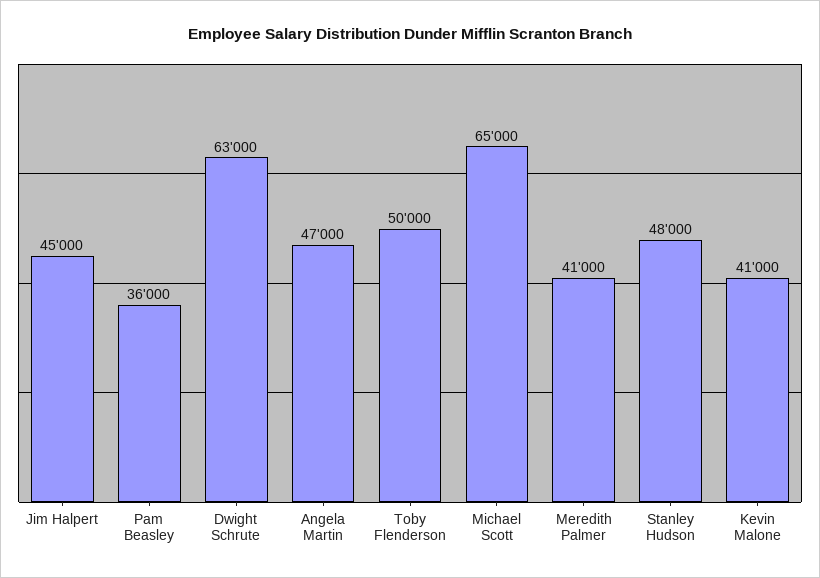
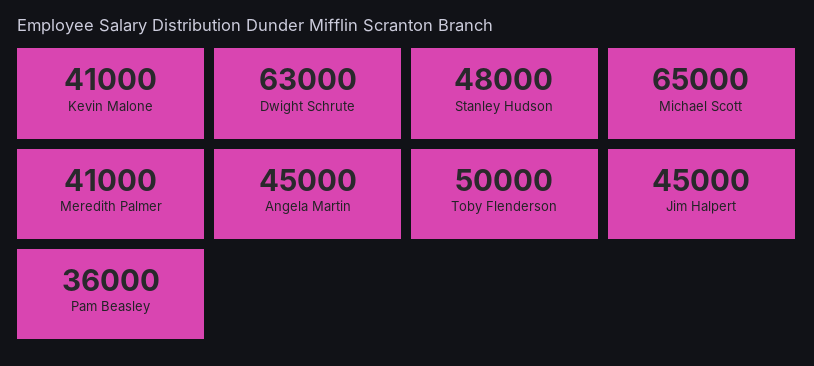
Angela Martin: 47000 -> 45000

